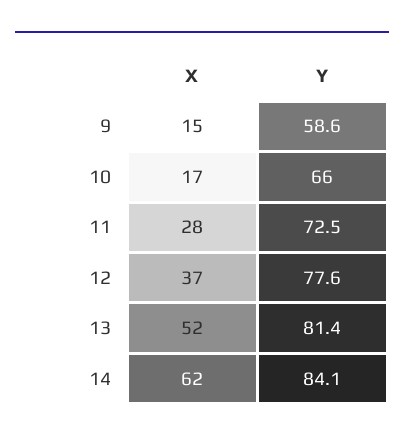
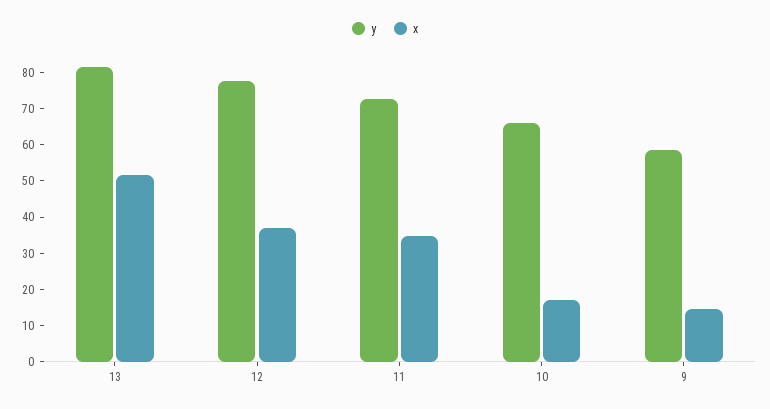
X, 11: 28 -> 35
X, 14: 62 -> none
Y, 14: 84.1 -> none

